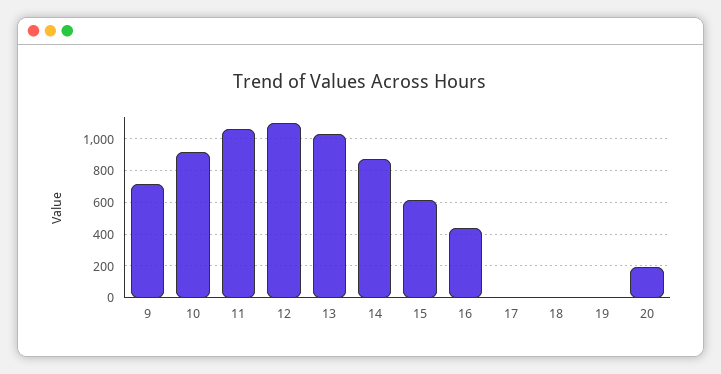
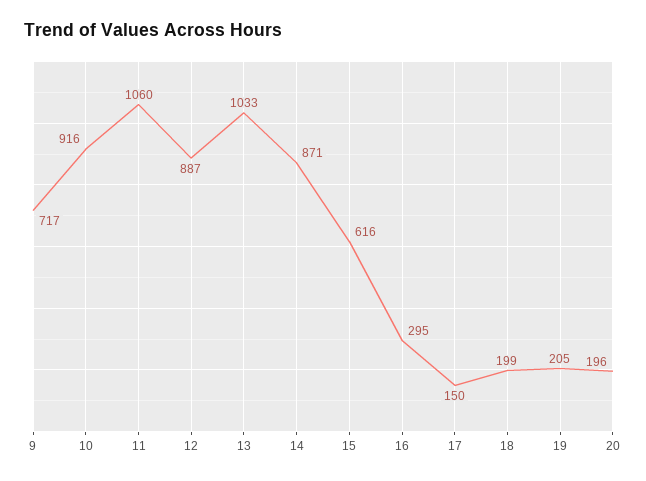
12: 1100 -> 887
16: 450 -> 295
17: 0 -> 150
18: 0 -> 199
19: 0 -> 205

